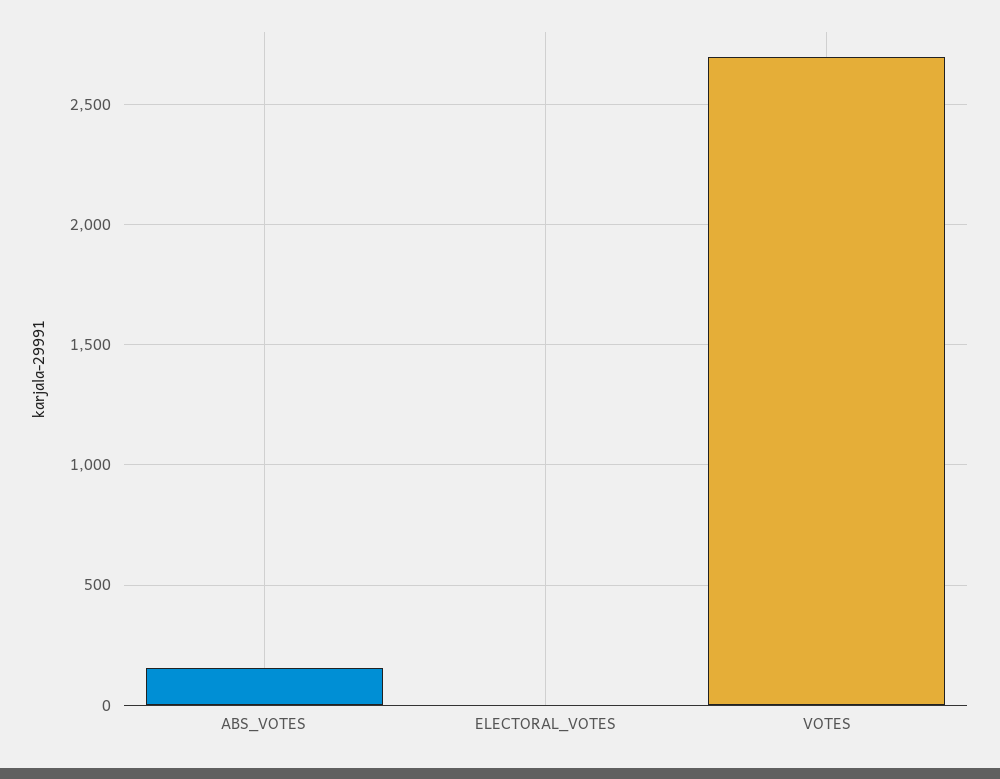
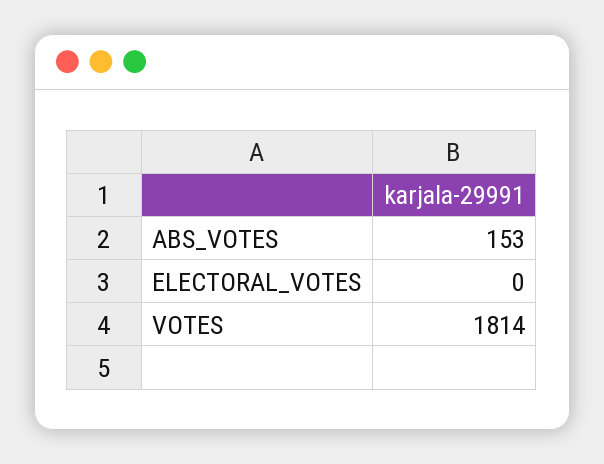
VOTES: 2700 -> 1814

